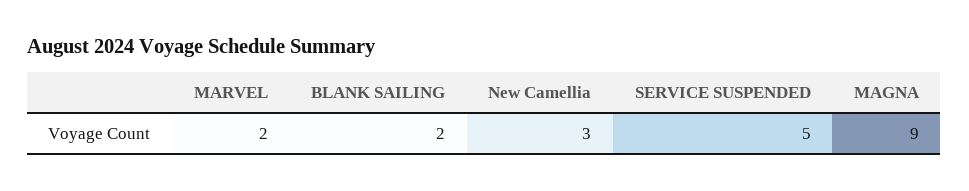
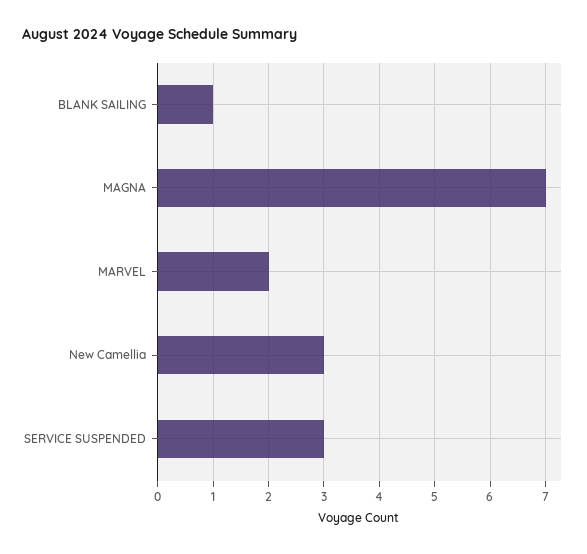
BLANK SAILING: 2 -> 1
SERVICE SUSPENDED: 5 -> 3
MAGNA: 9 -> 7

